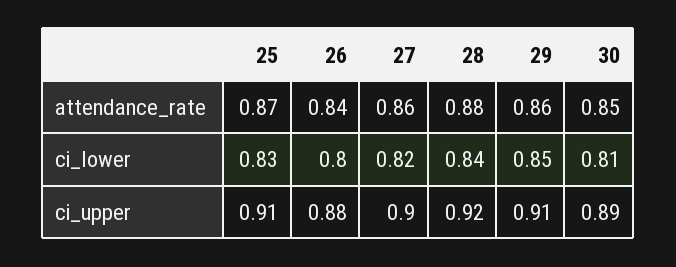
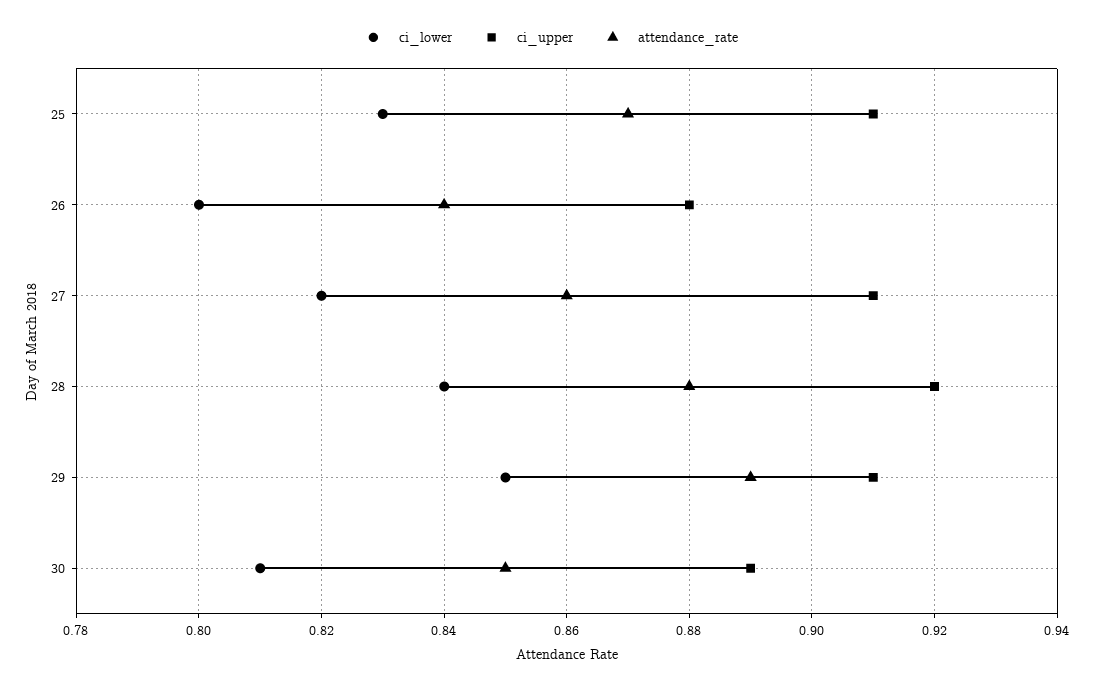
attendance_rate, 29: 0.86 -> 0.89
ci_upper, 27: 0.9 -> 0.91

